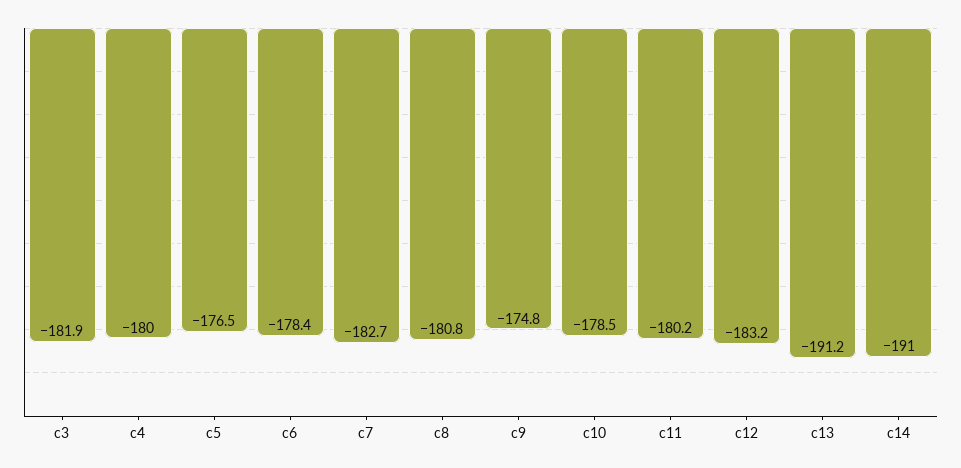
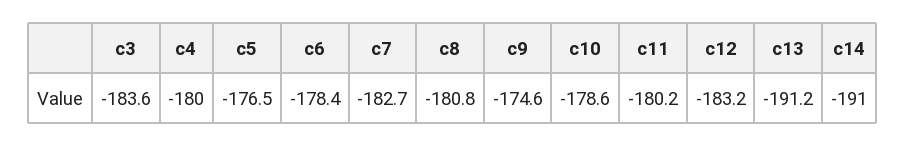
c3: -181.9 -> -183.6
c9: -174.8 -> -174.6
c10: -178.5 -> -178.6

